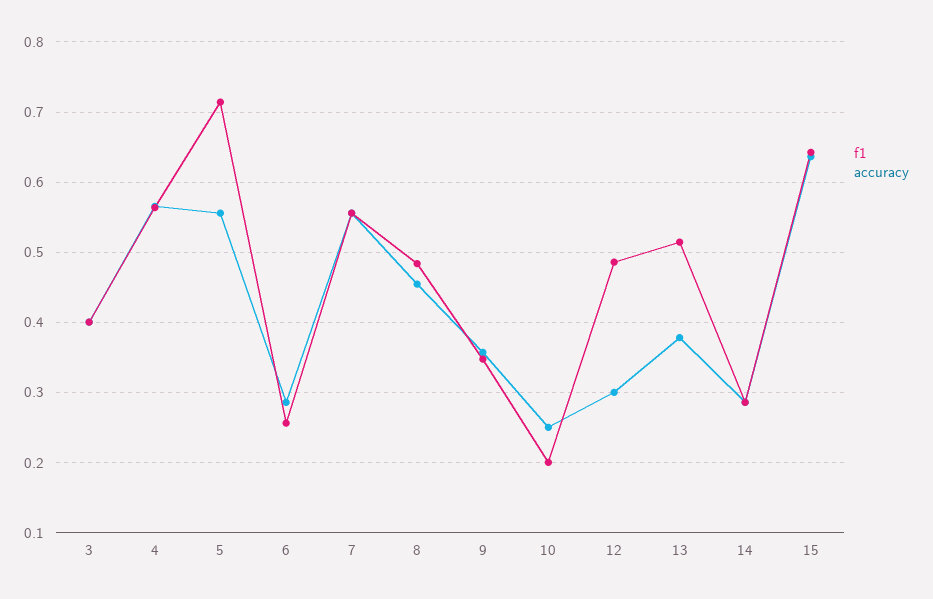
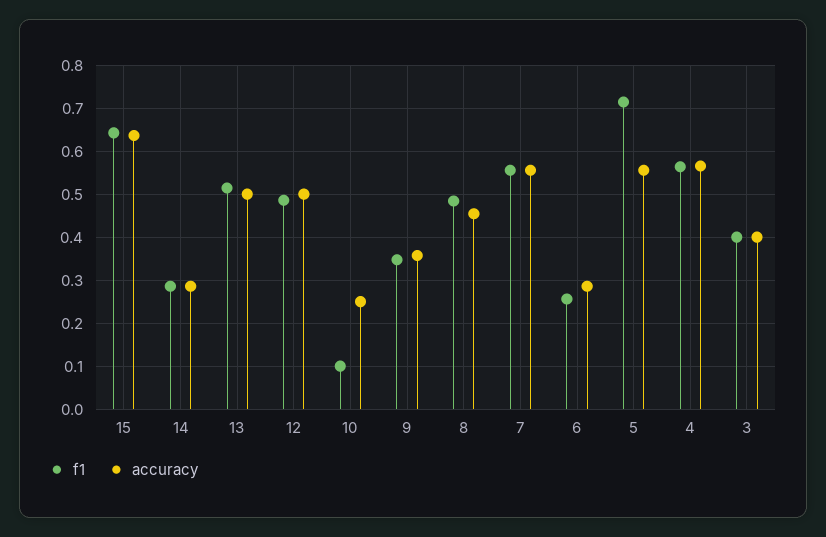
f1, 10: 0.2 -> 0.1
accuracy, 12: 0.3 -> 0.5
accuracy, 13: 0.38 -> 0.5

